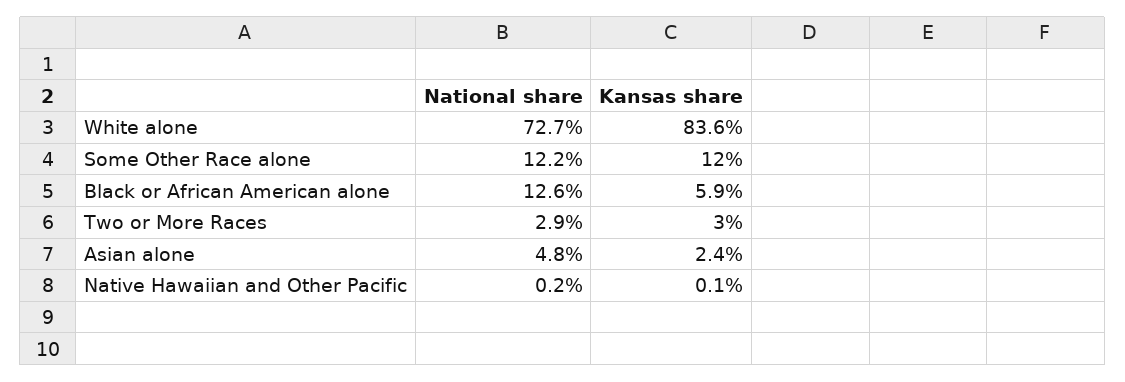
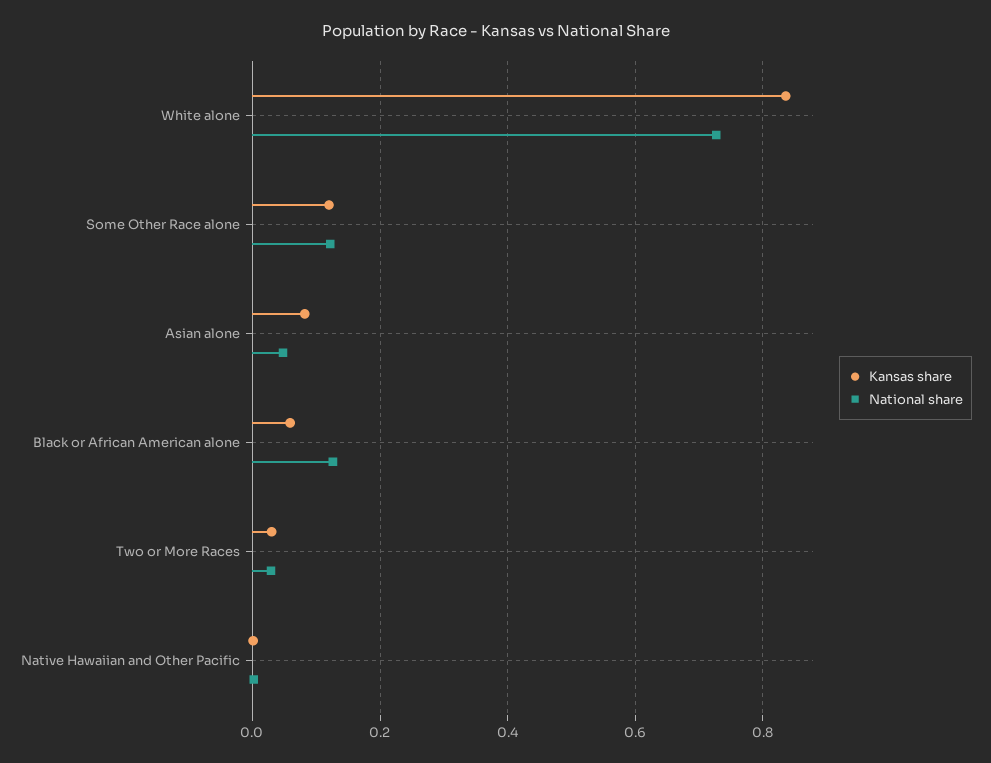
Kansas share, Asian alone: 0.024 -> 0.08

